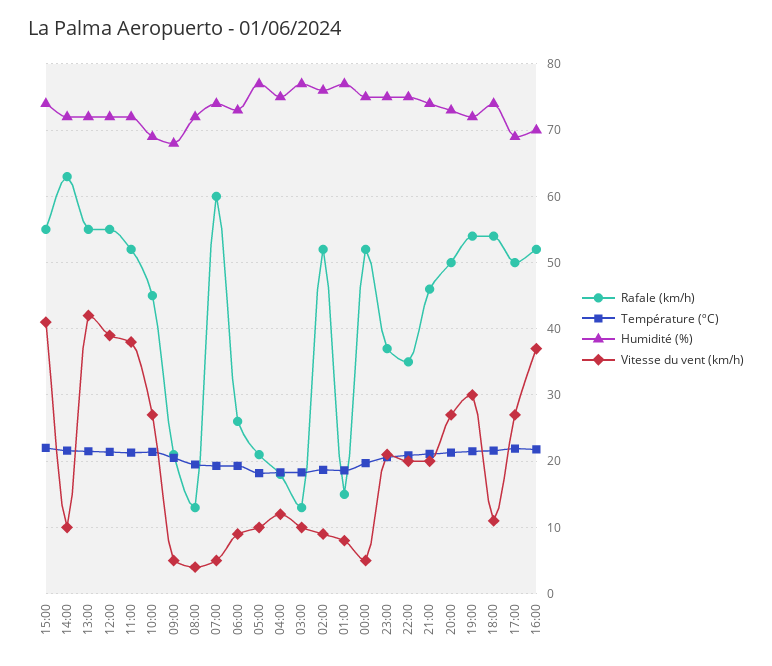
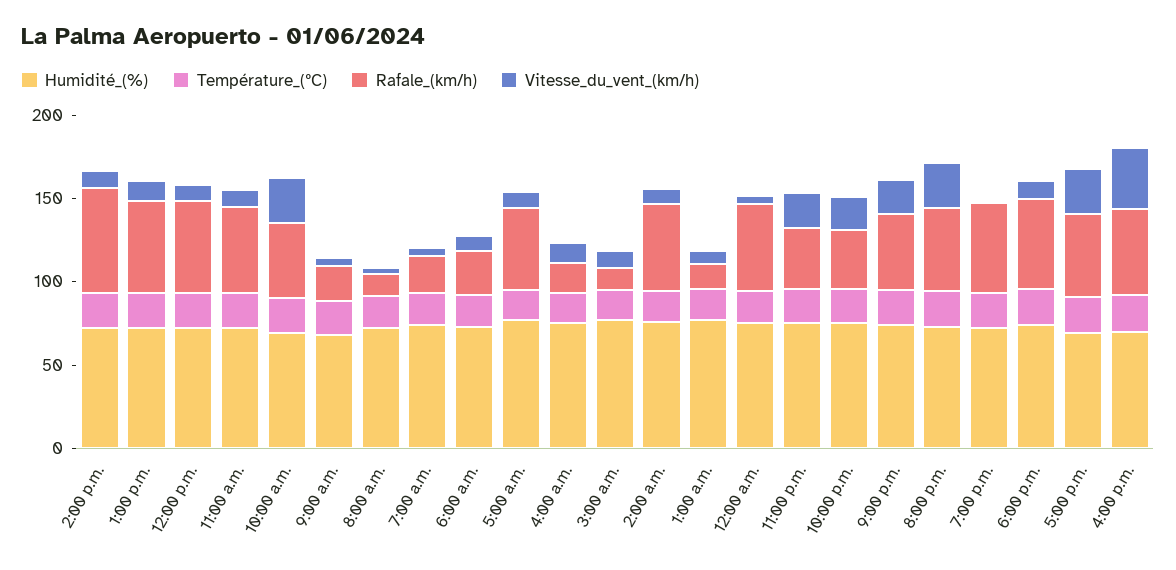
Rafale (km/h), 15:00: 55 -> none
Température (ºC), 15:00: 22 -> none
Humidité (%), 15:00: 74 -> none
Vitesse du vent (km/h), 15:00: 41 -> none
Vitesse du vent (km/h), 13:00: 42 -> 10
Vitesse du vent (km/h), 12:00: 39 -> 10
Vitesse du vent (km/h), 11:00: 38 -> 10
Rafale (km/h), 07:00: 60 -> 20
Rafale (km/h), 05:00: 21 -> 50
Vitesse du vent (km/h), 19:00: 30 -> 0

